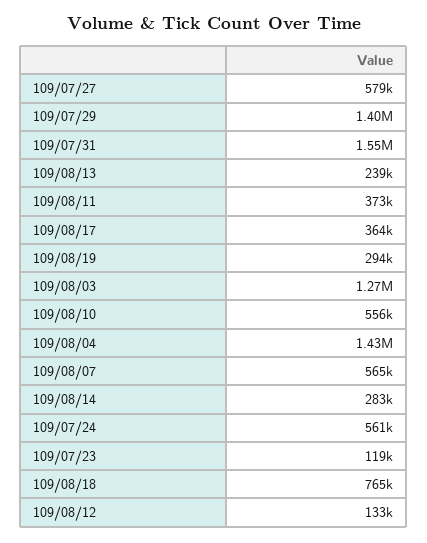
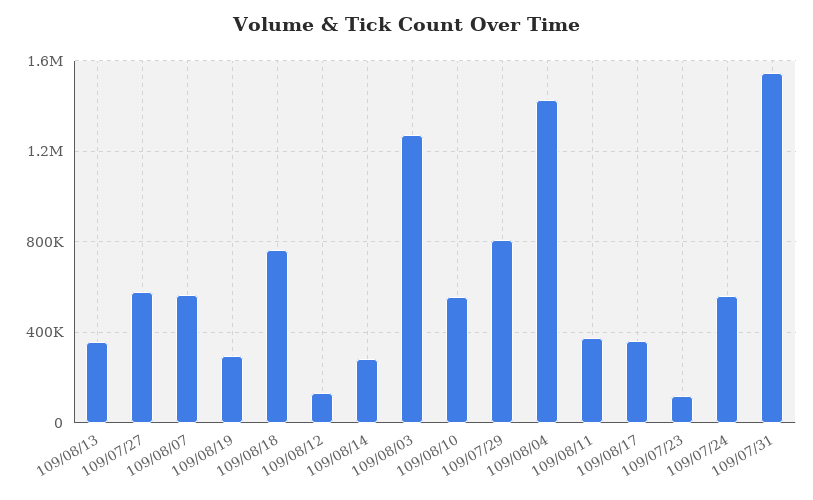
109/07/29: 1400000 -> 800000
109/08/13: 239000 -> 350000

